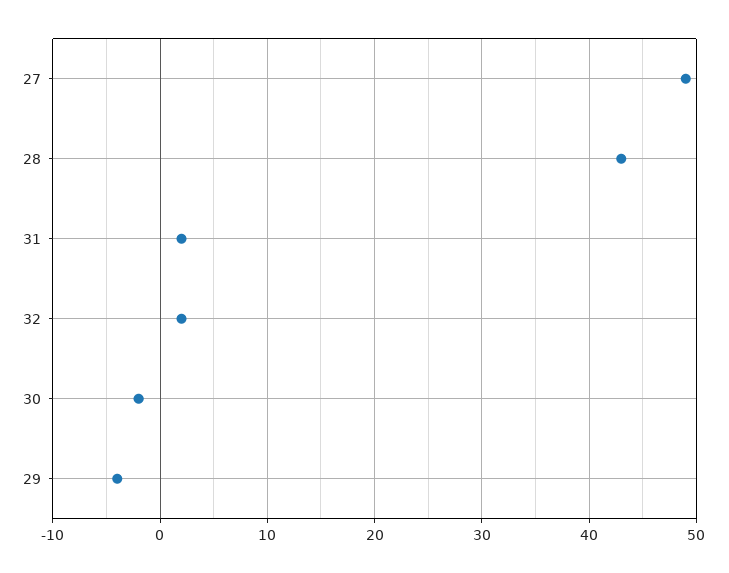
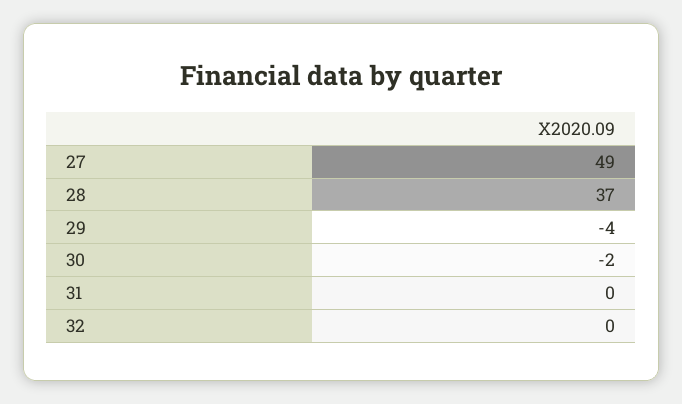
28: 43 -> 37
31: 2 -> 0
32: 2 -> 0

